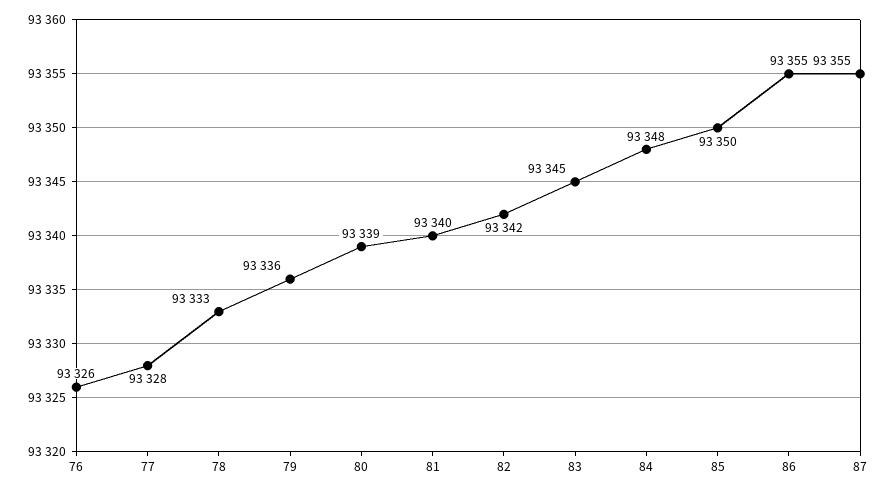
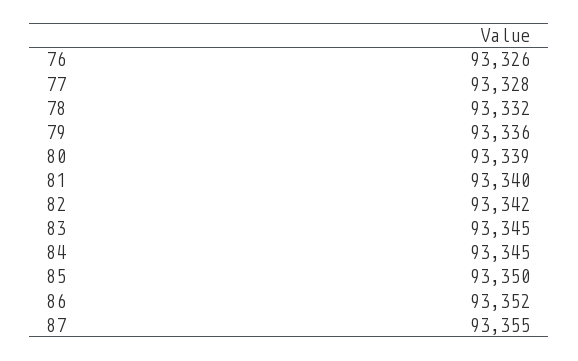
78: 93333 -> 93332
84: 93348 -> 93345
86: 93355 -> 93352

